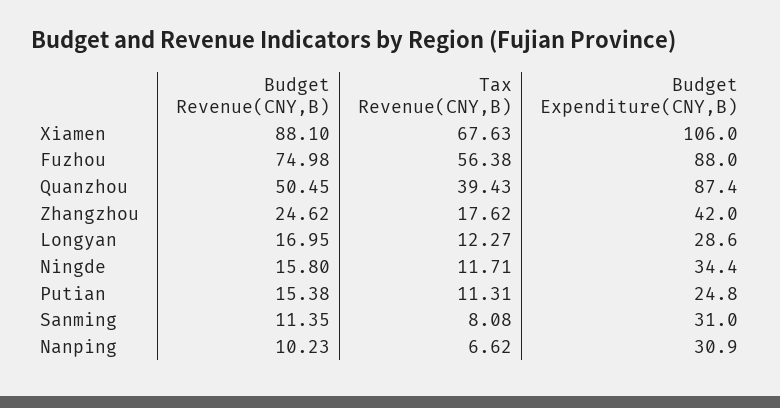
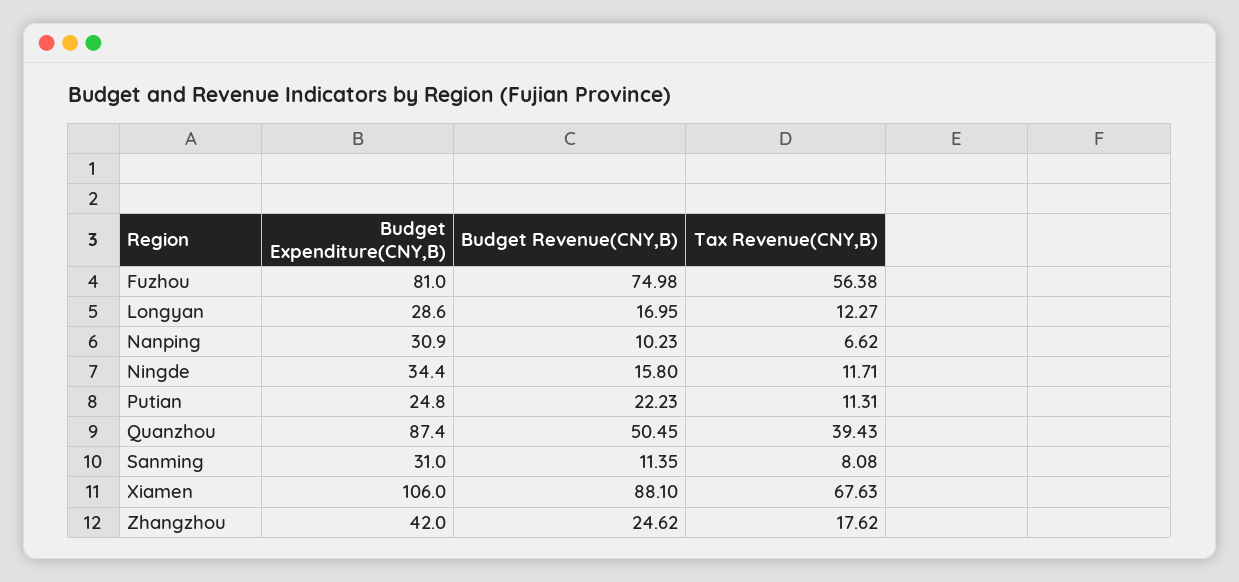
Budget Expenditure(CNY,B), Fuzhou: 88 -> 81
Budget Revenue(CNY,B), Putian: 15.38 -> 22.23

